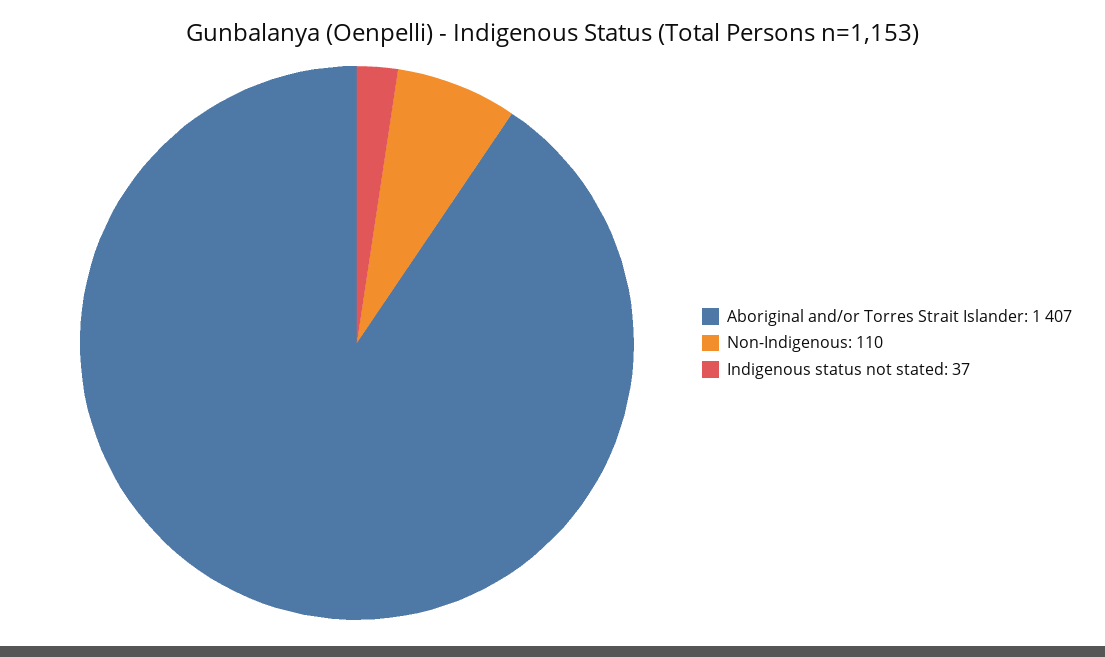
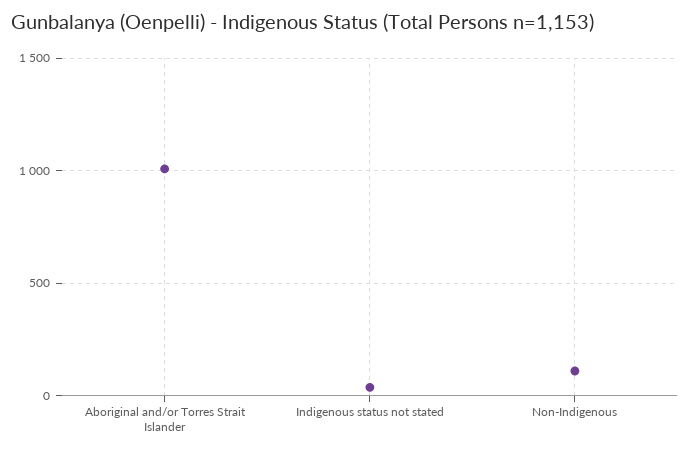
Aboriginal and/or Torres Strait Islander: 1407 -> 1000

